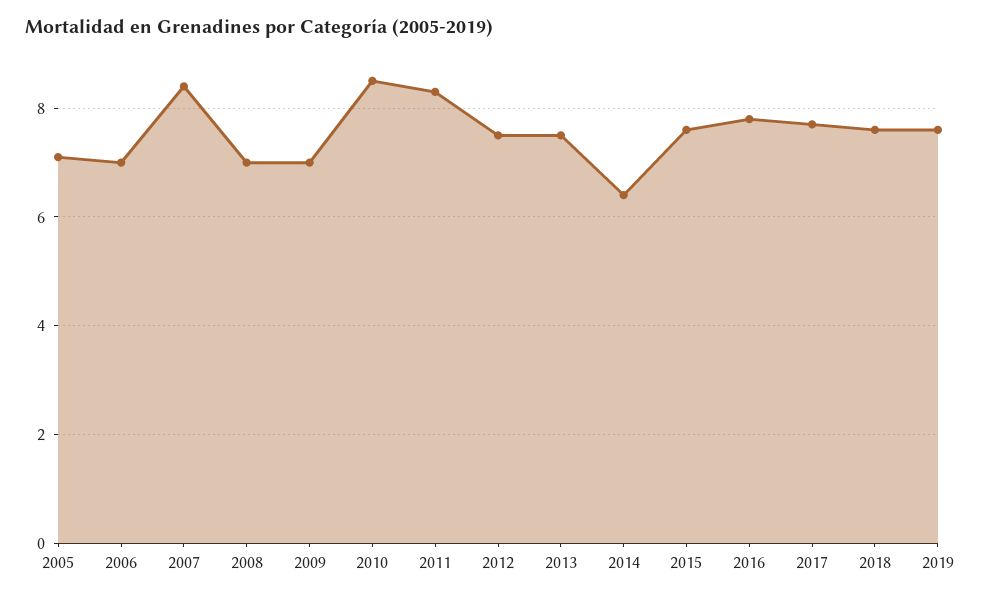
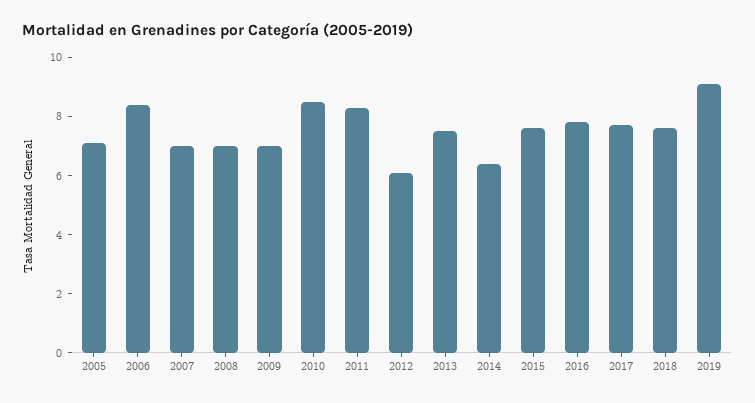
2006: 7 -> 8.5
2007: 8.5 -> 7
2012: 7.5 -> 6
2019: 7.5 -> 9

